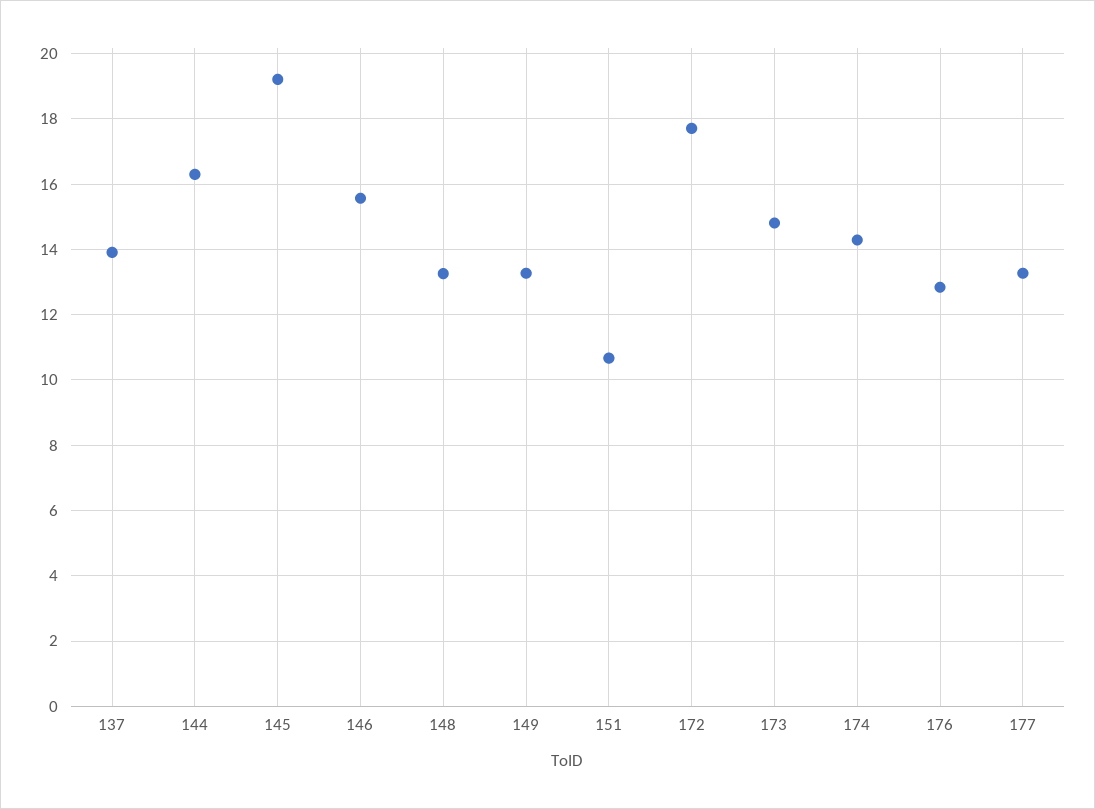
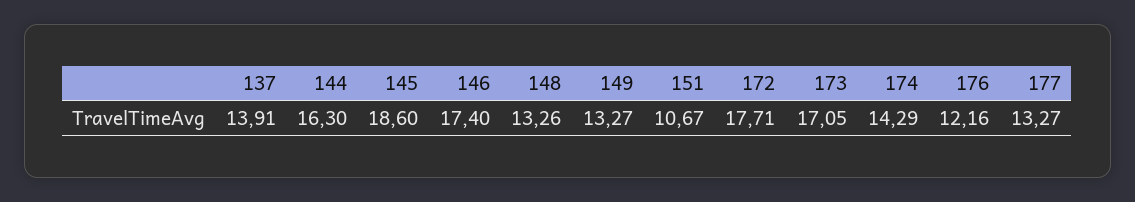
145: 19.2 -> 18.6
146: 15.6 -> 17.4
173: 14.8 -> 17.05
176: 12.8 -> 12.16

